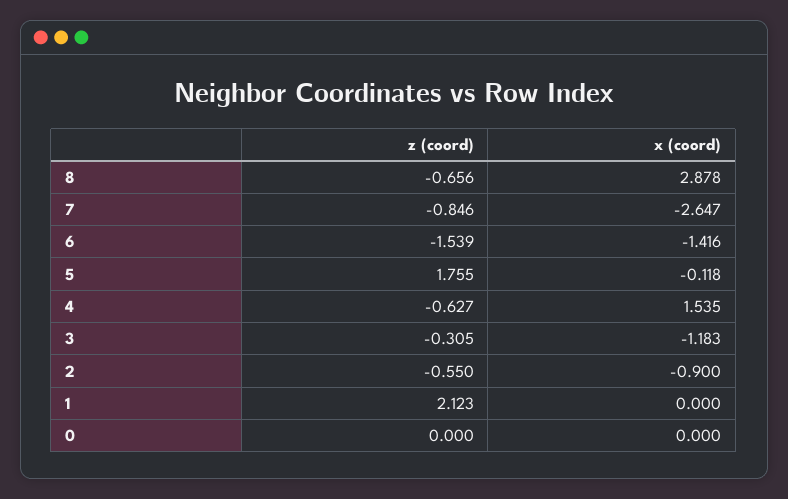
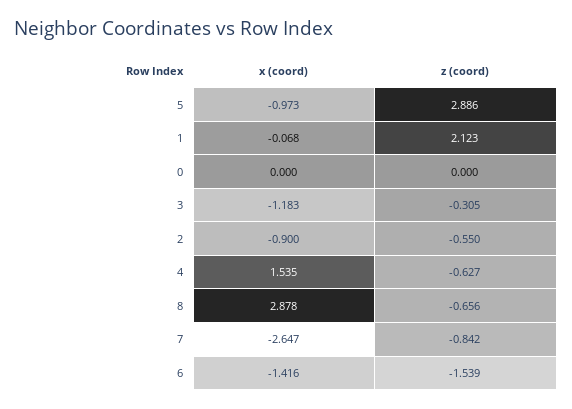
z (coord), 7: -0.846 -> -0.842
z (coord), 5: 1.755 -> 2.886
x (coord), 5: -0.118 -> -0.973
x (coord), 1: 0 -> -0.068

